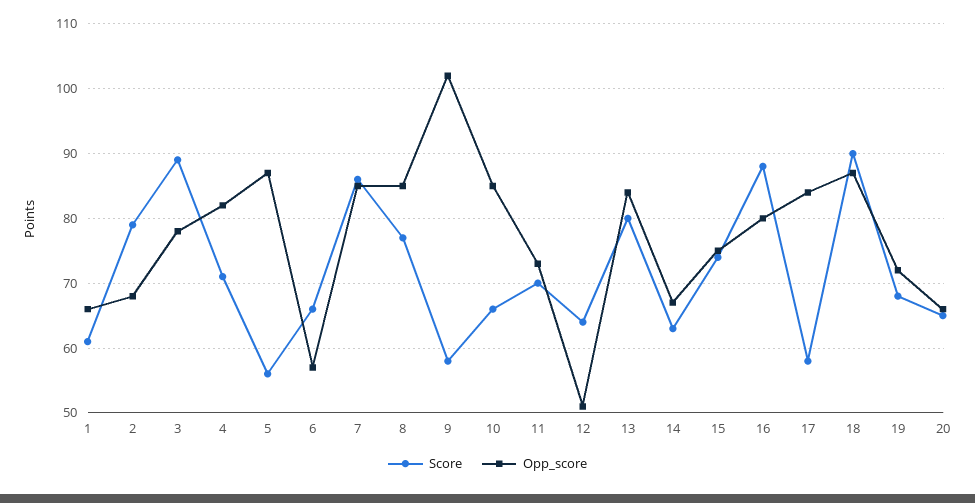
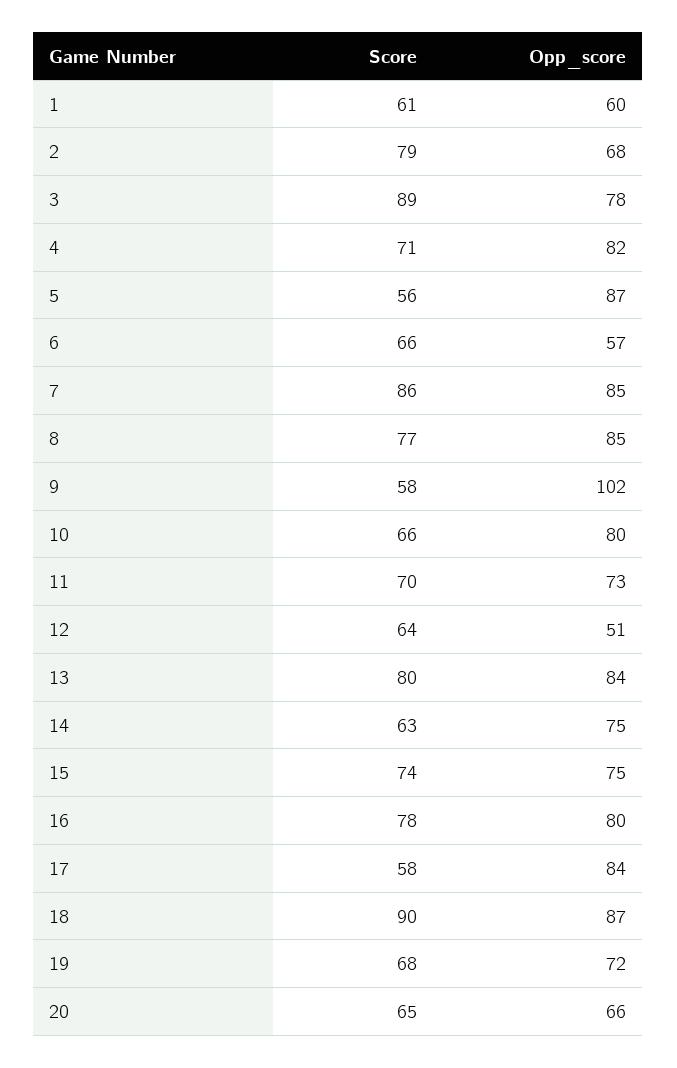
Opp_score, 1: 66 -> 60
Opp_score, 10: 85 -> 80
Opp_score, 14: 67 -> 75
Score, 16: 88 -> 78

